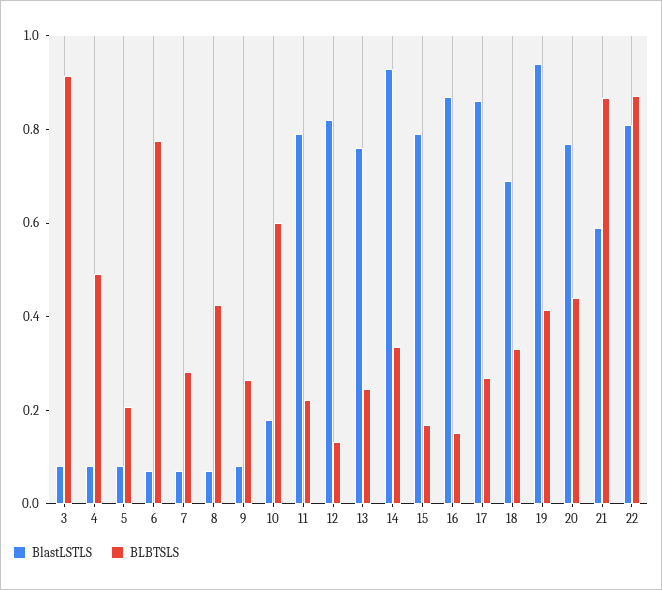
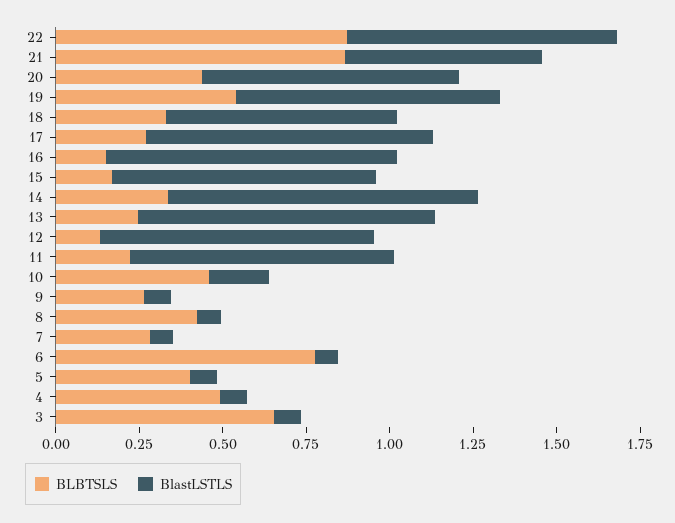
BLBTSLS, 3: 0.9 -> 0.65
BLBTSLS, 5: 0.2 -> 0.4
BLBTSLS, 10: 0.6 -> 0.45
BlastLSTLS, 13: 0.75 -> 0.9
BlastLSTLS, 19: 0.95 -> 0.8
BLBTSLS, 19: 0.4 -> 0.55

